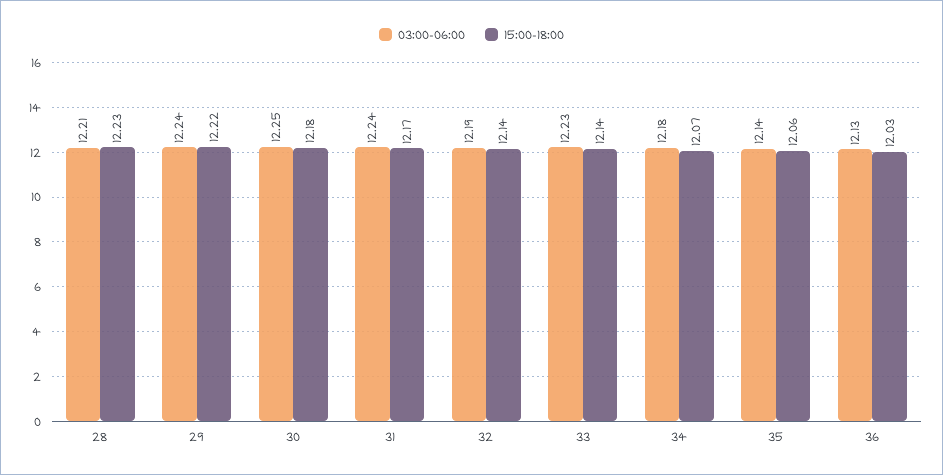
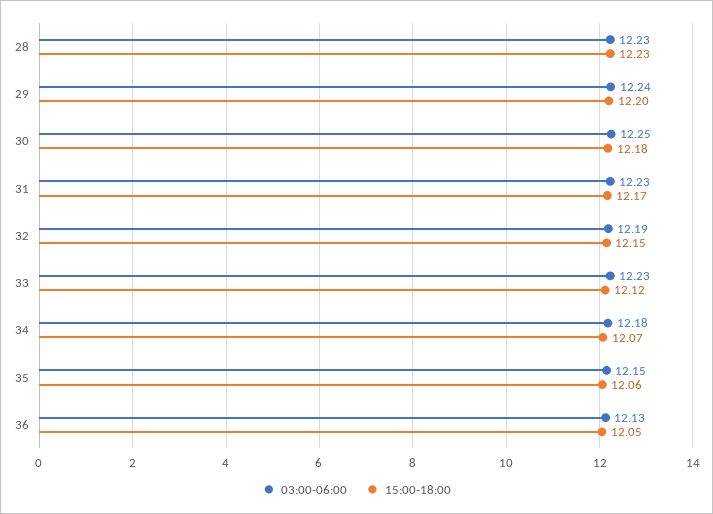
03:00-06:00, 28: 12.21 -> 12.23
15:00-18:00, 29: 12.22 -> 12.2
03:00-06:00, 31: 12.24 -> 12.23
15:00-18:00, 32: 12.14 -> 12.15
15:00-18:00, 33: 12.14 -> 12.12
03:00-06:00, 35: 12.14 -> 12.15
15:00-18:00, 36: 12.03 -> 12.05

